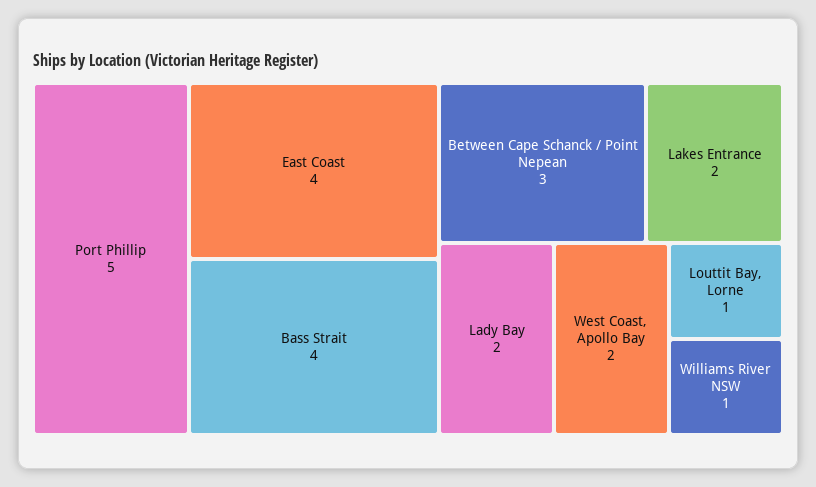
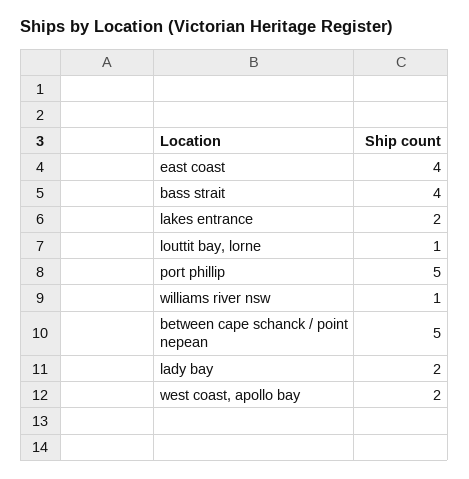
Between Cape Schanck / Point Nepean: 3 -> 5

